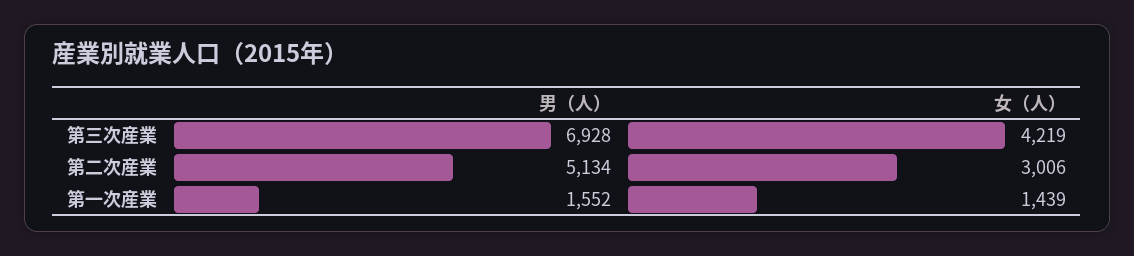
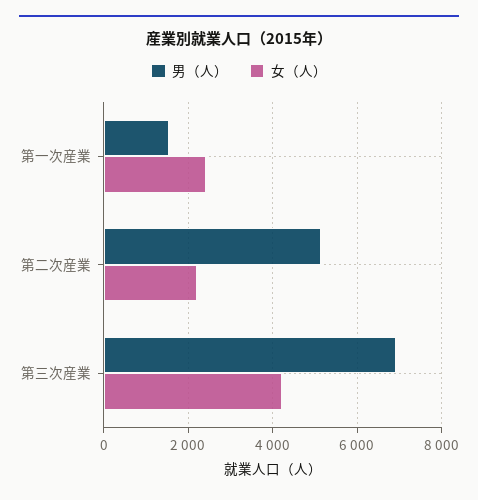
女（人）, 第二次産業: 3006 -> 2200
女（人）, 第一次産業: 1439 -> 2400

